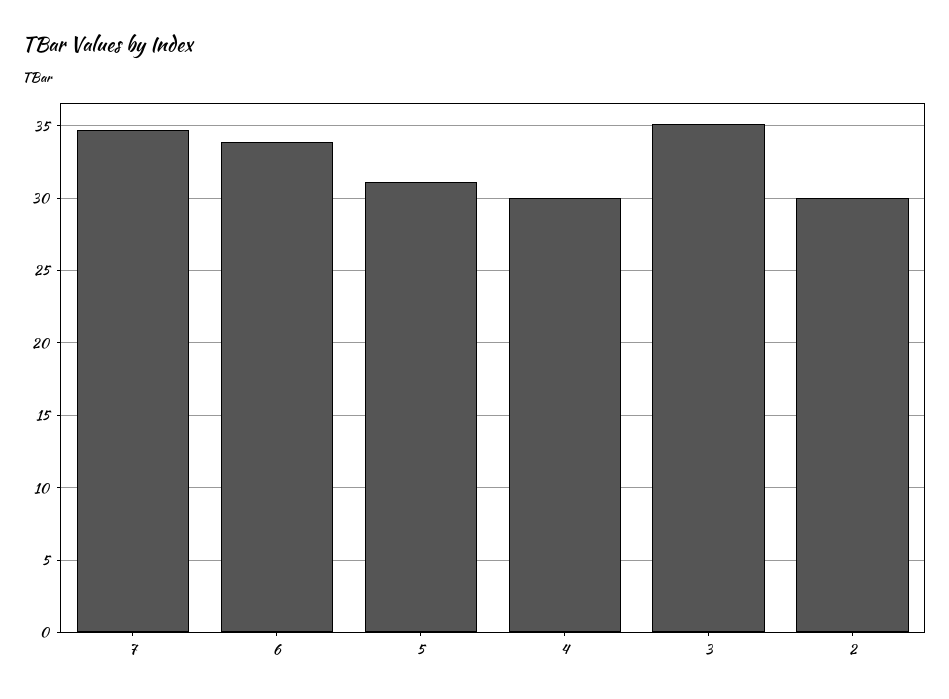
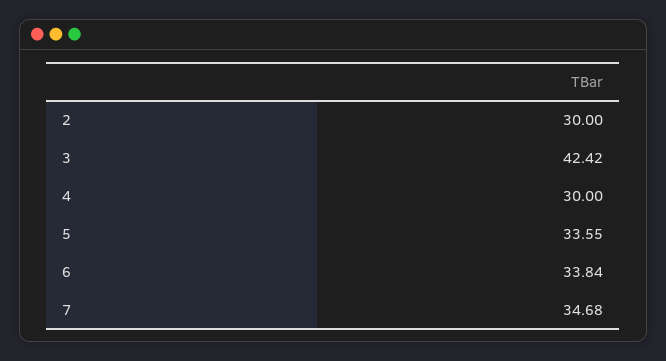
5: 31 -> 33.55
3: 35 -> 42.42

